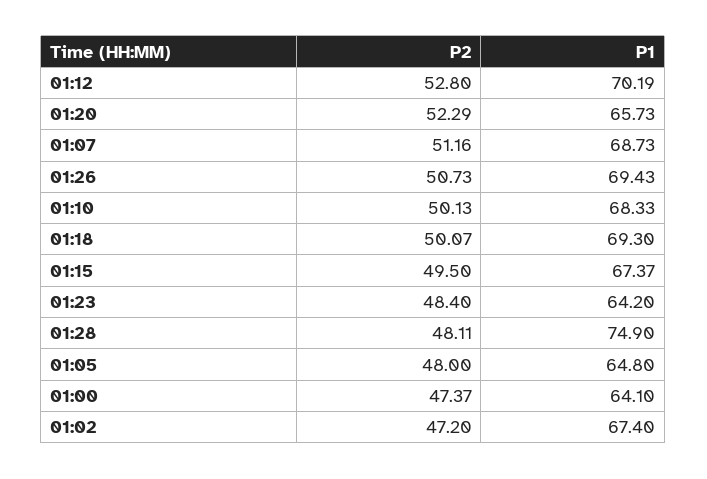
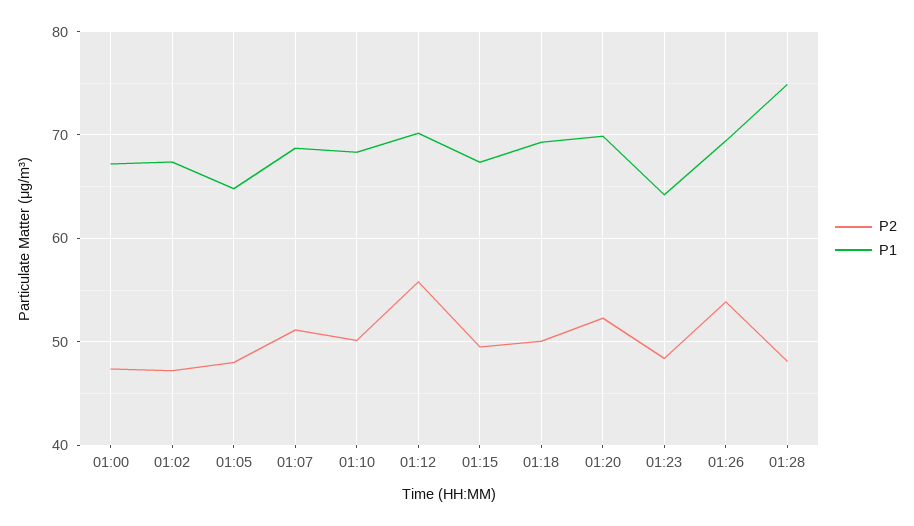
P2, 01:12: 52.8 -> 56
P1, 01:20: 65.73 -> 70
P2, 01:26: 50.73 -> 54
P1, 01:00: 64.1 -> 67

